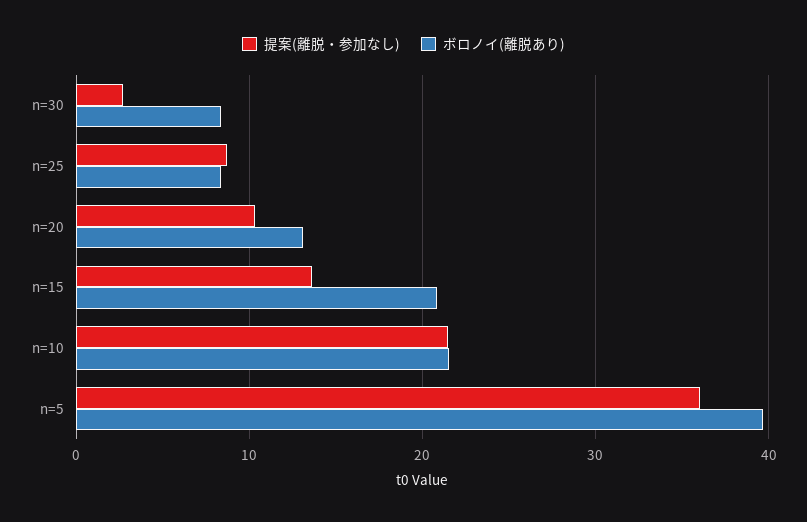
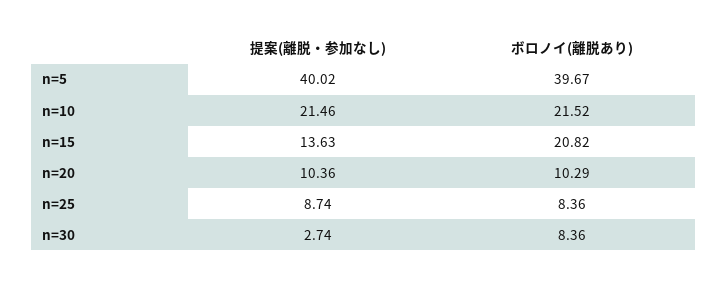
ボロノイ(離脱あり), n=20: 13 -> 10.29
提案(離脱・参加なし), n=5: 36 -> 40.02

